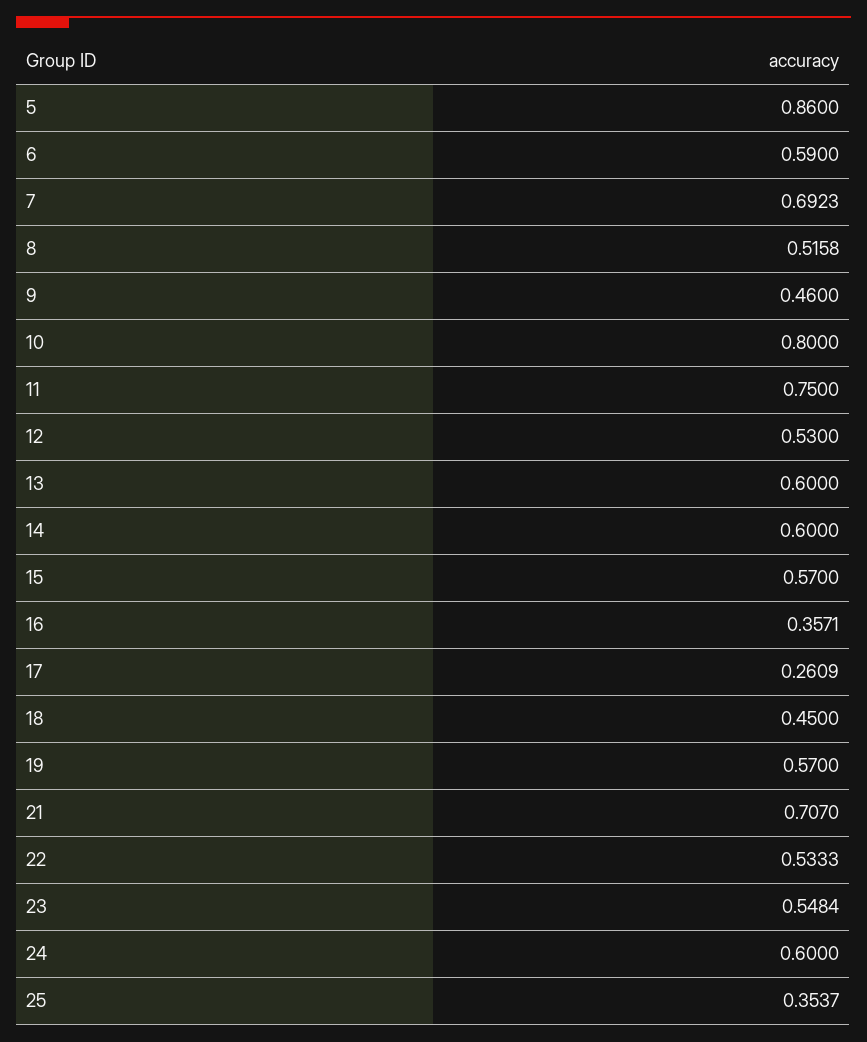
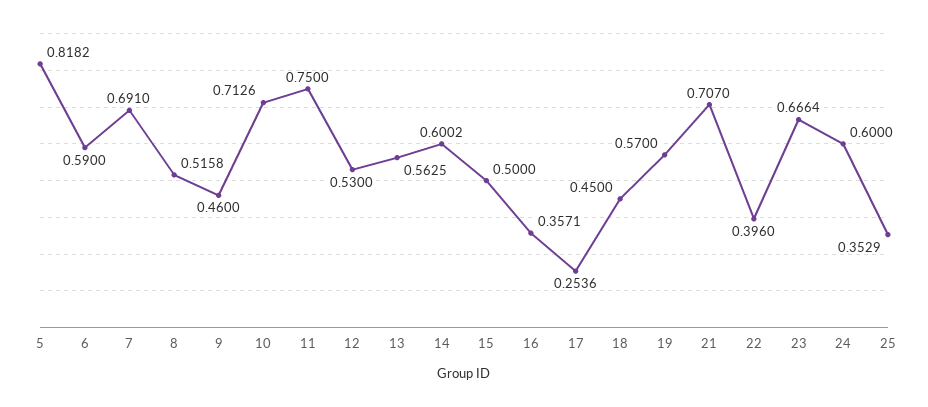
5: 0.86 -> 0.8182
7: 0.6923 -> 0.691
10: 0.8 -> 0.7126
13: 0.6 -> 0.5625
14: 0.6 -> 0.6002
15: 0.57 -> 0.5
17: 0.2609 -> 0.2536
22: 0.5333 -> 0.396
23: 0.5484 -> 0.6664
25: 0.3537 -> 0.3529

